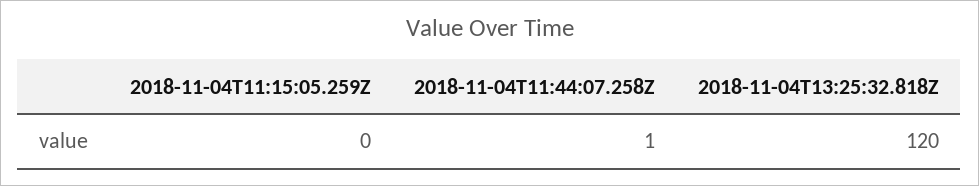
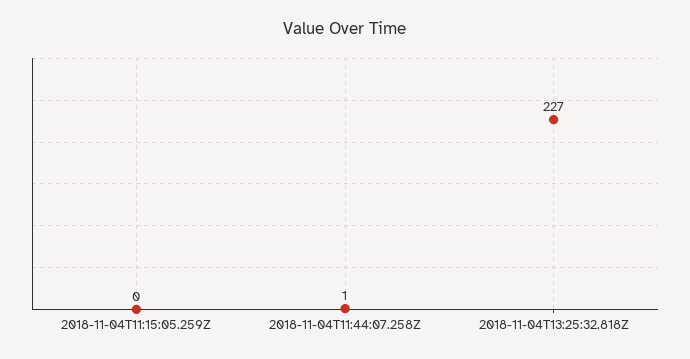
2018-11-04T13:25:32.818Z: 120 -> 227

